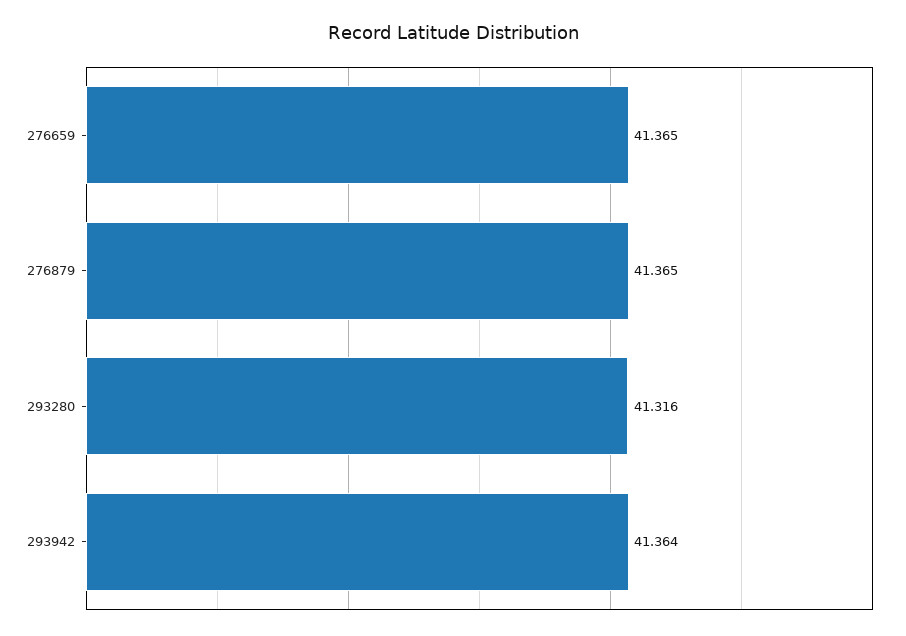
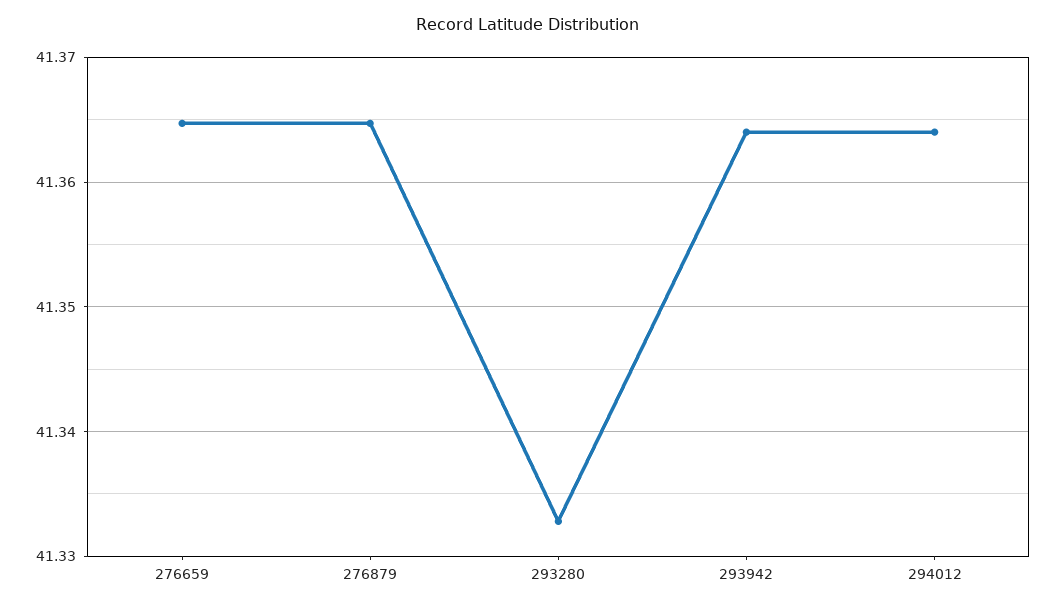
293280: 41.316 -> 41.333
294012: none -> 41.364

